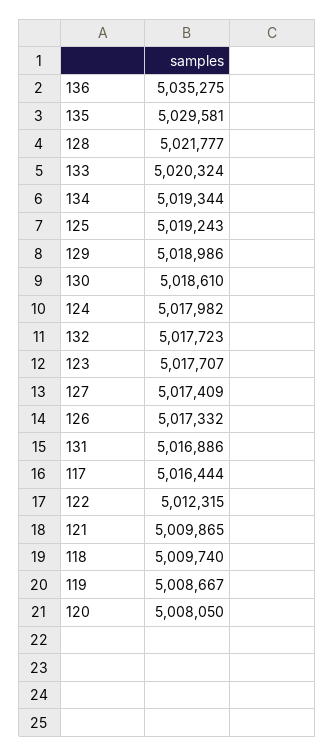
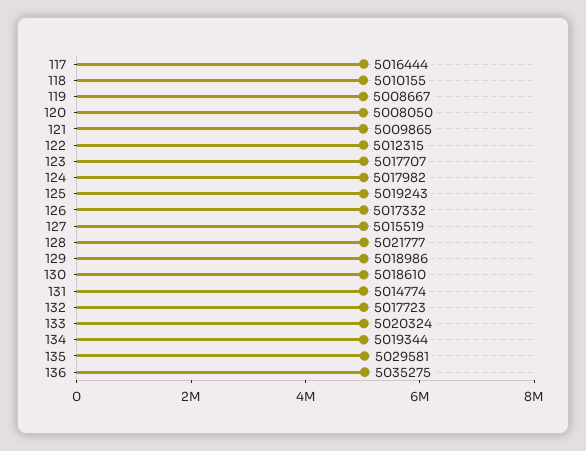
127: 5017409 -> 5015519
131: 5016886 -> 5014774
118: 5009740 -> 5010155

